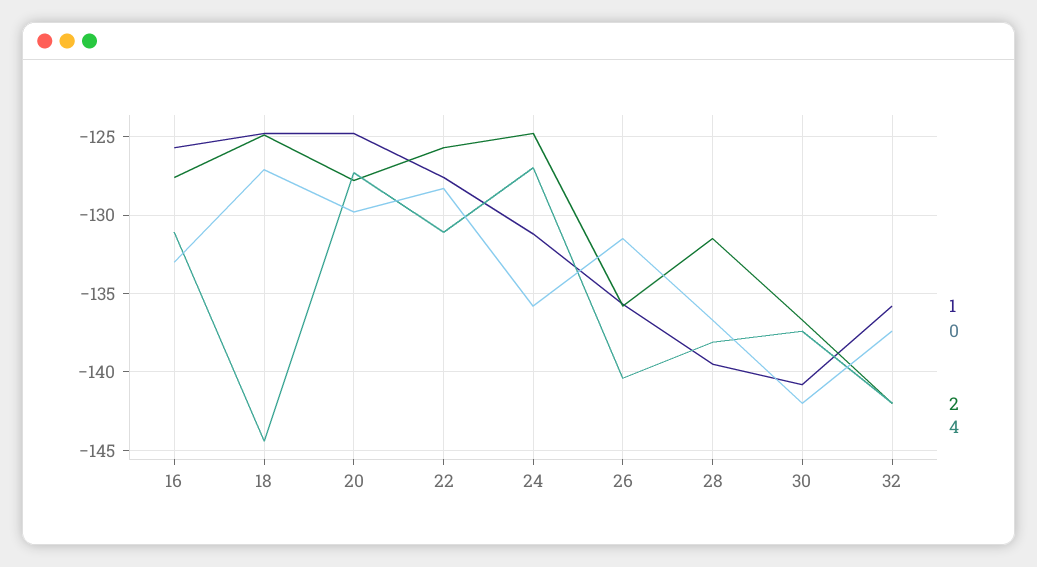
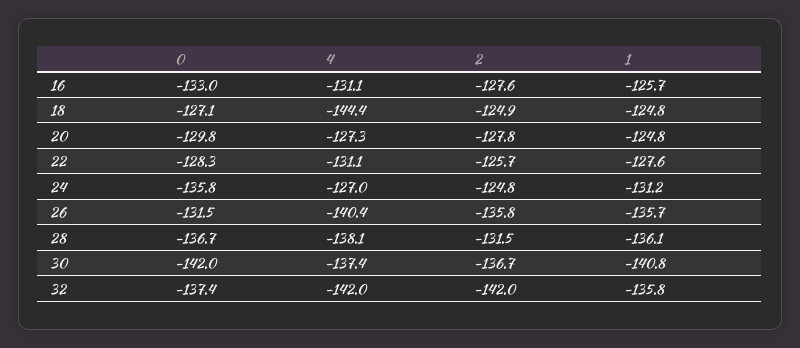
1, 28: -139.5 -> -136.1

